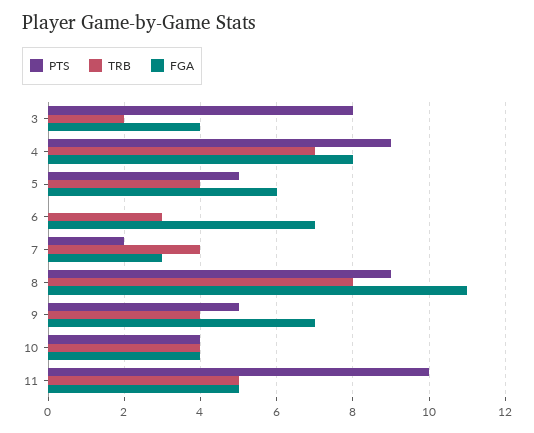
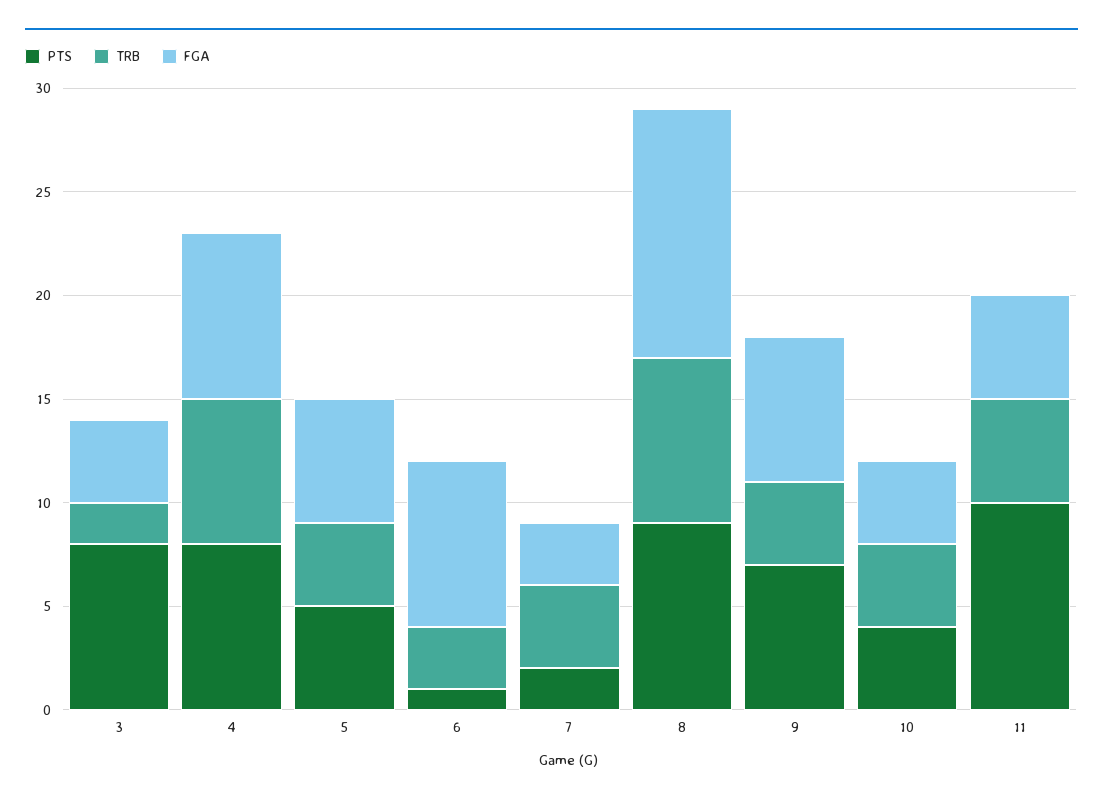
PTS, 4: 9 -> 8
PTS, 6: 0 -> 1
FGA, 6: 7 -> 8
FGA, 8: 11 -> 12
PTS, 9: 5 -> 7

